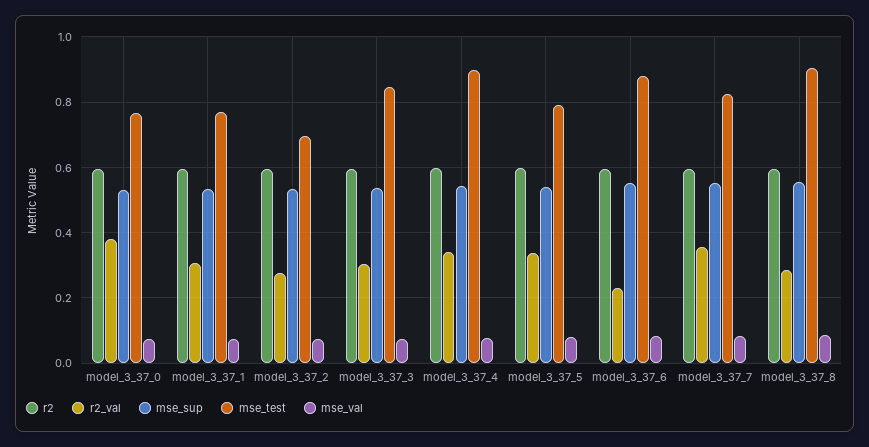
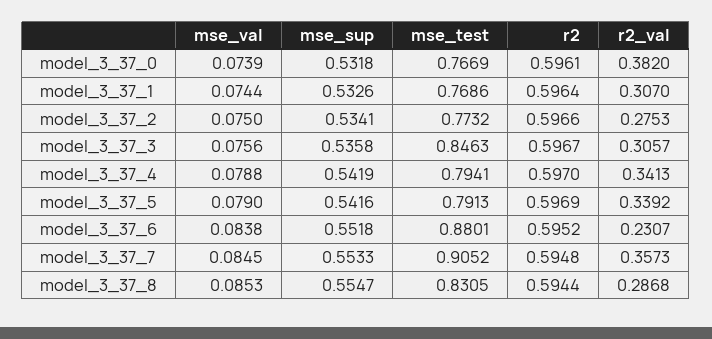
mse_test, model_3_37_2: 0.7 -> 0.7732
mse_test, model_3_37_4: 0.9 -> 0.7941
mse_test, model_3_37_7: 0.82 -> 0.9052
mse_test, model_3_37_8: 0.9 -> 0.8305

